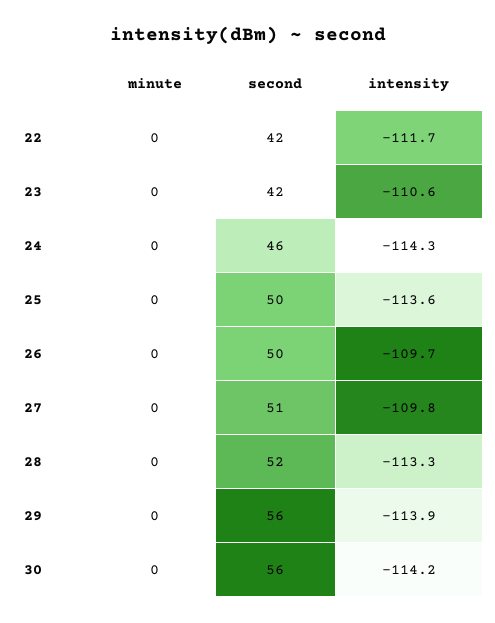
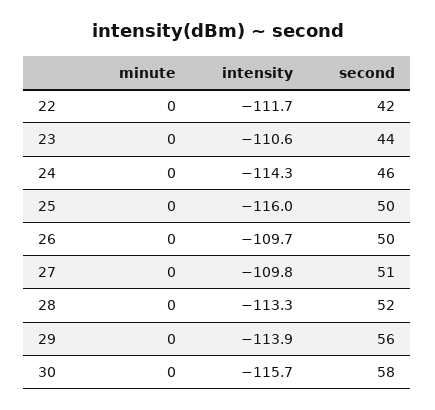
second, 23: 42 -> 44
intensity, 25: -113.6 -> -116
second, 30: 56 -> 58
intensity, 30: -114.2 -> -115.7

